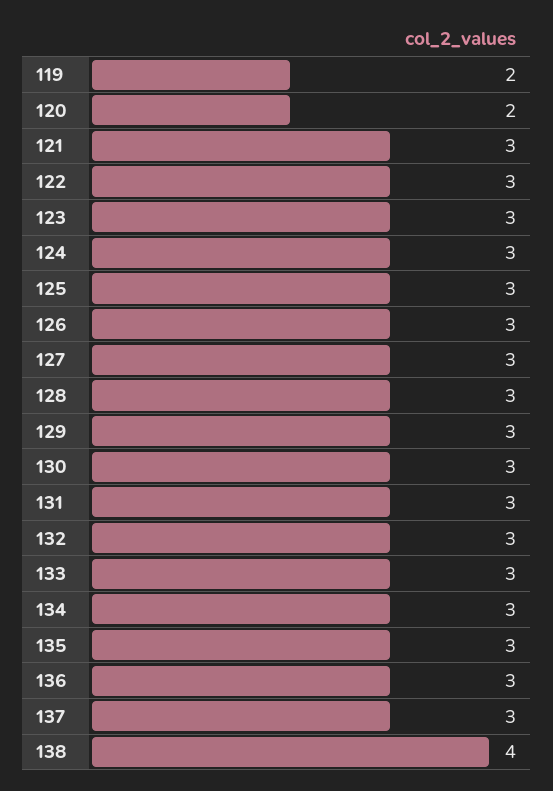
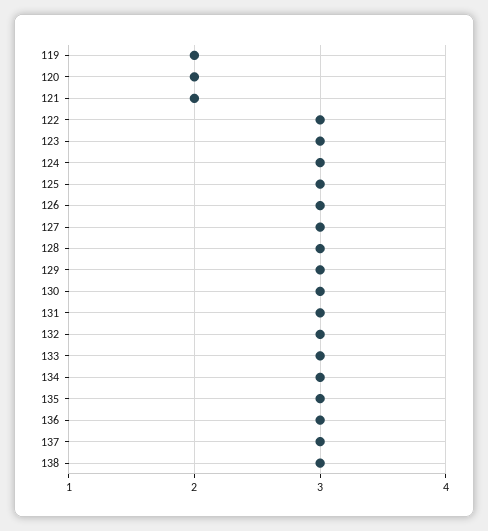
121: 3 -> 2
138: 4 -> 3

